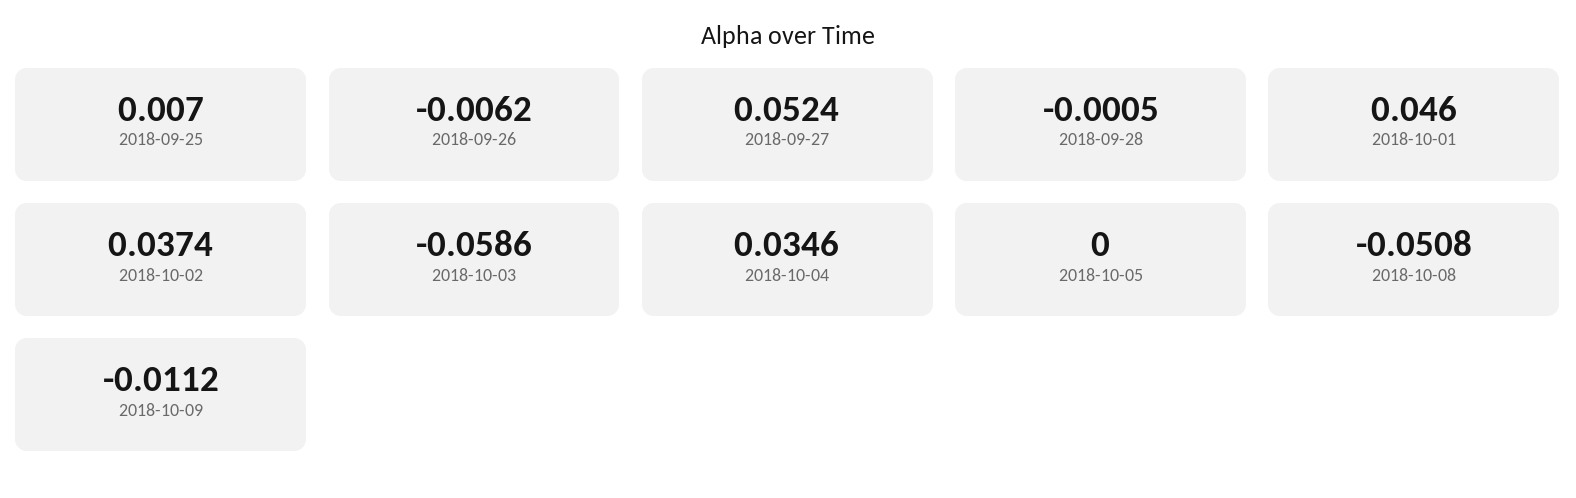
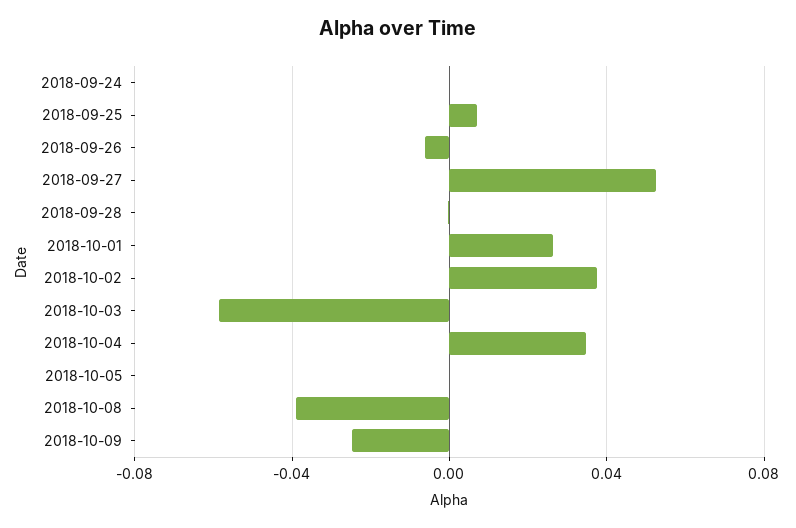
2018-10-01: 0.046 -> 0.025
2018-10-08: -0.0508 -> -0.04
2018-10-09: -0.0112 -> -0.025
2018-09-24: none -> 0

